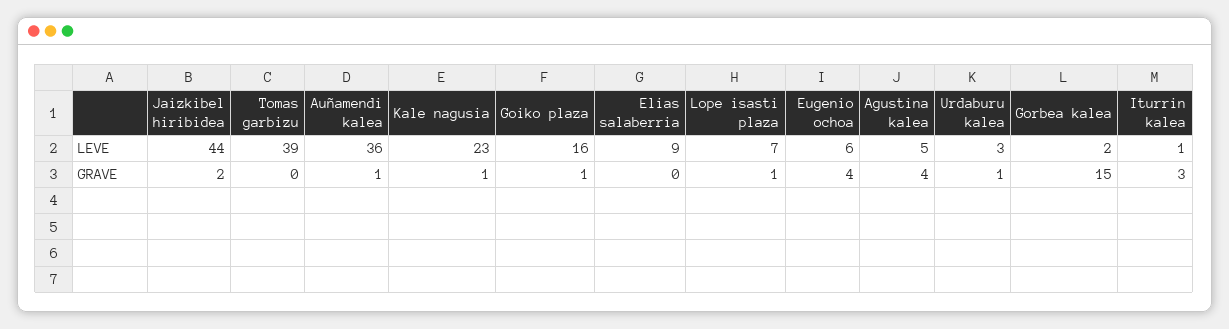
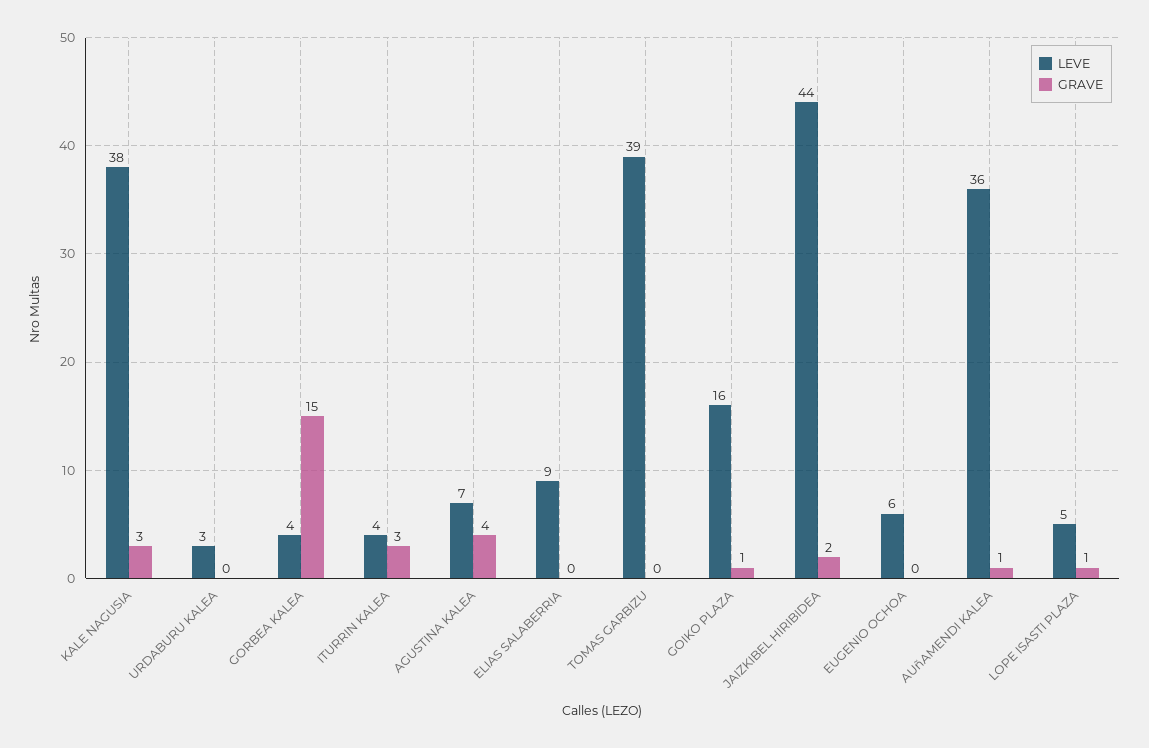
LEVE, Kale nagusia: 23 -> 38
LEVE, Lope isasti plaza: 7 -> 5
LEVE, Agustina kalea: 5 -> 7
LEVE, Gorbea kalea: 2 -> 4
LEVE, Iturrin kalea: 1 -> 4
GRAVE, Kale nagusia: 1 -> 3
GRAVE, Eugenio ochoa: 4 -> 0
GRAVE, Urdaburu kalea: 1 -> 0

